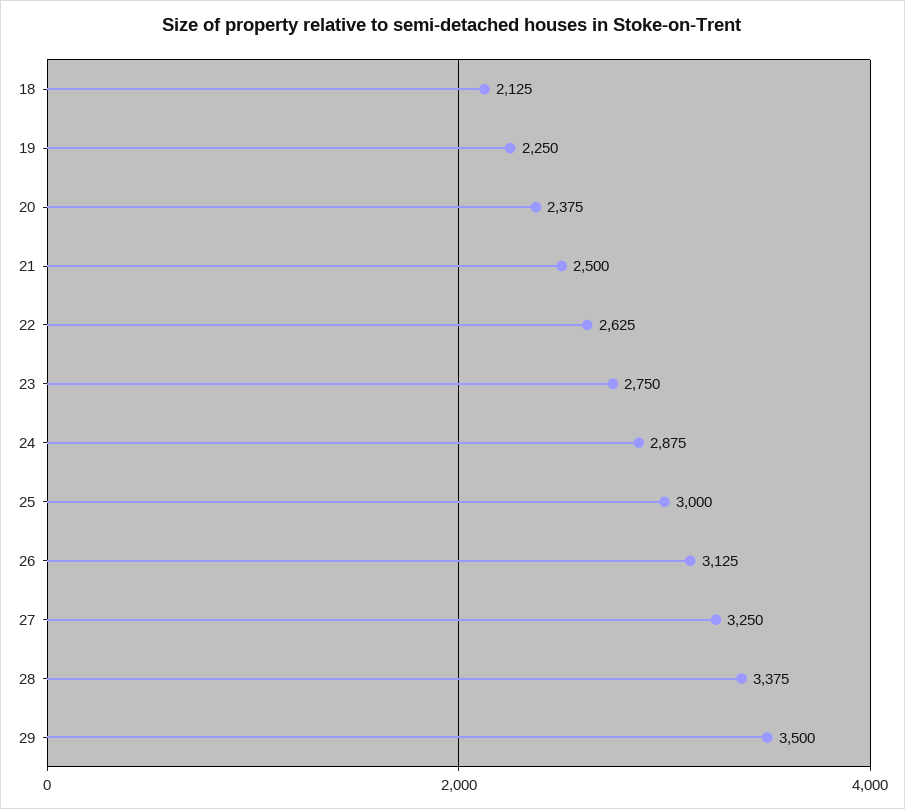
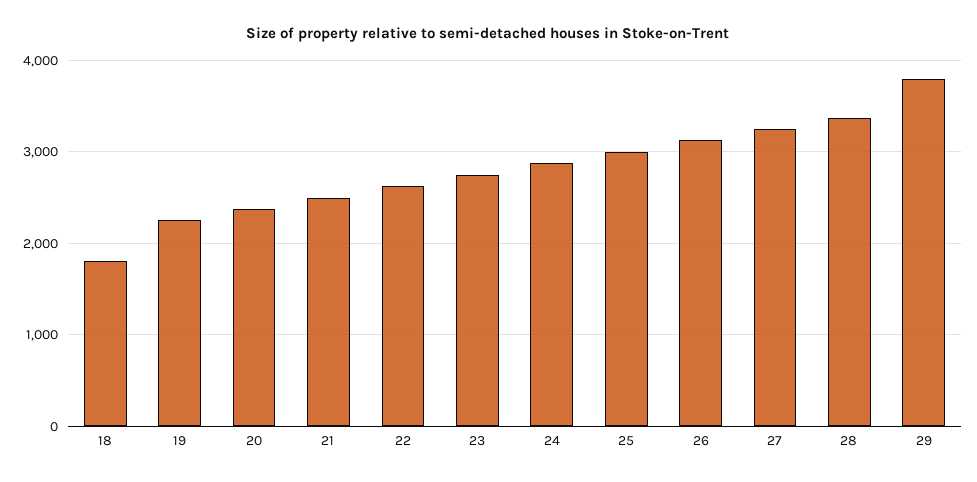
18: 2125 -> 1800
29: 3500 -> 3800

